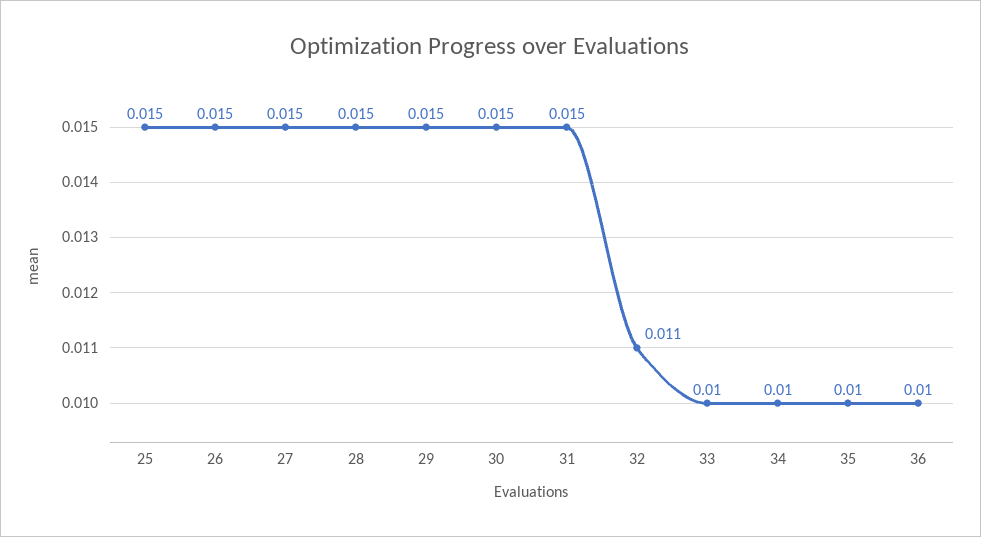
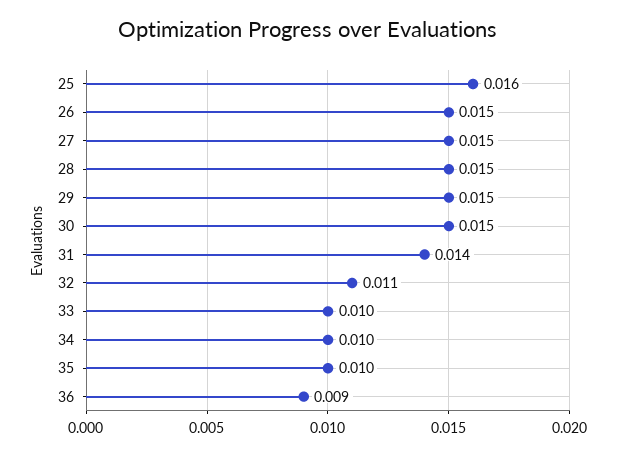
25: 0.015 -> 0.016
31: 0.015 -> 0.014
36: 0.01 -> 0.009

